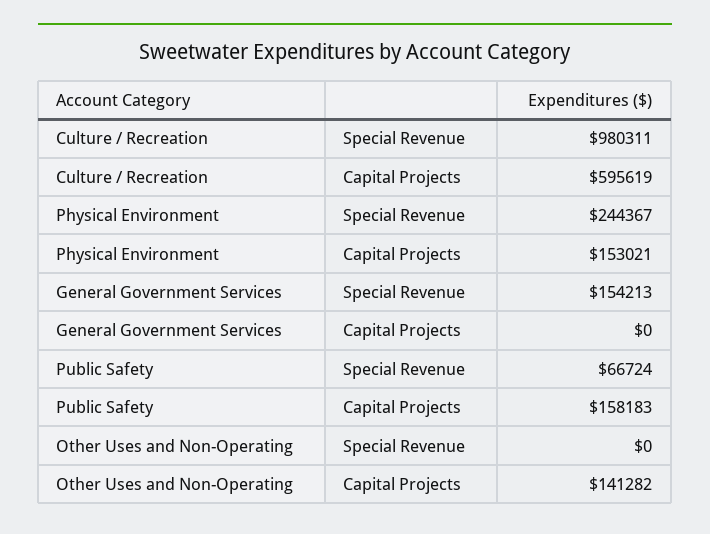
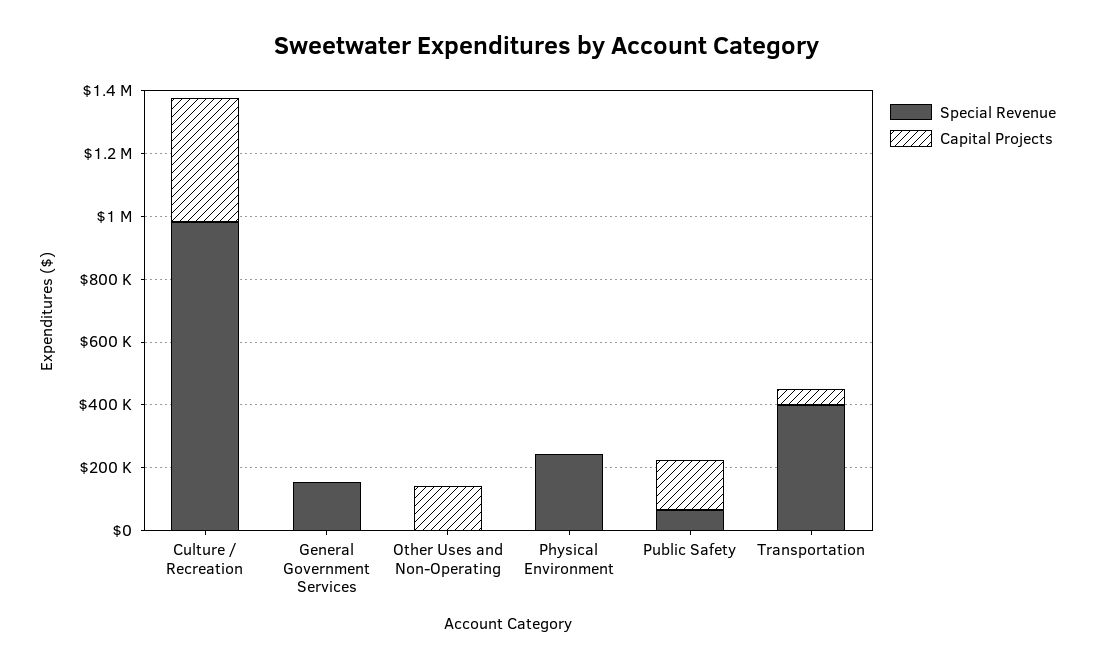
Capital Projects, Culture / Recreation: 595619 -> 400000
Capital Projects, Physical Environment: 153021 -> 0
Special Revenue, Transportation: none -> 400000
Capital Projects, Transportation: none -> 50000

